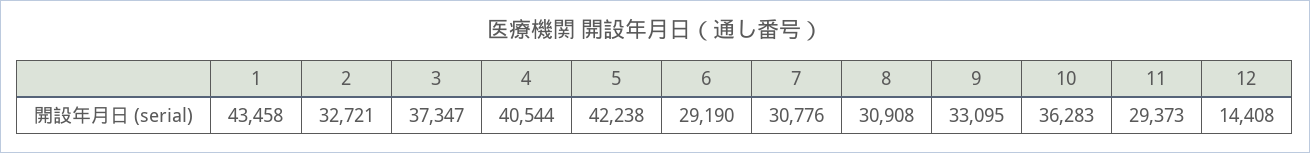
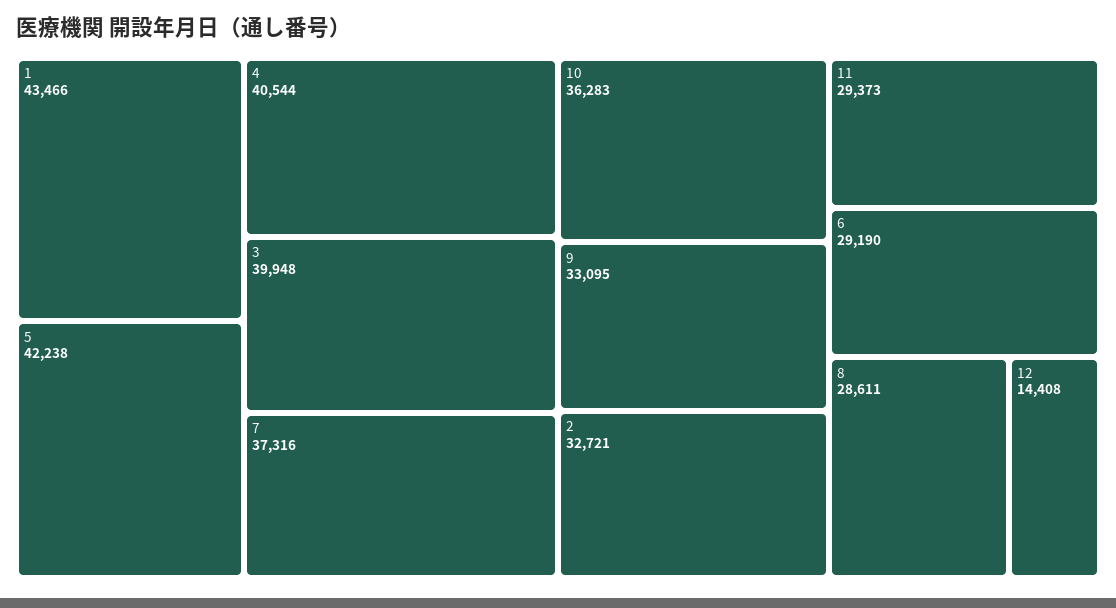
1: 43458 -> 43466
3: 37347 -> 39948
7: 30776 -> 37316
8: 30908 -> 28611

